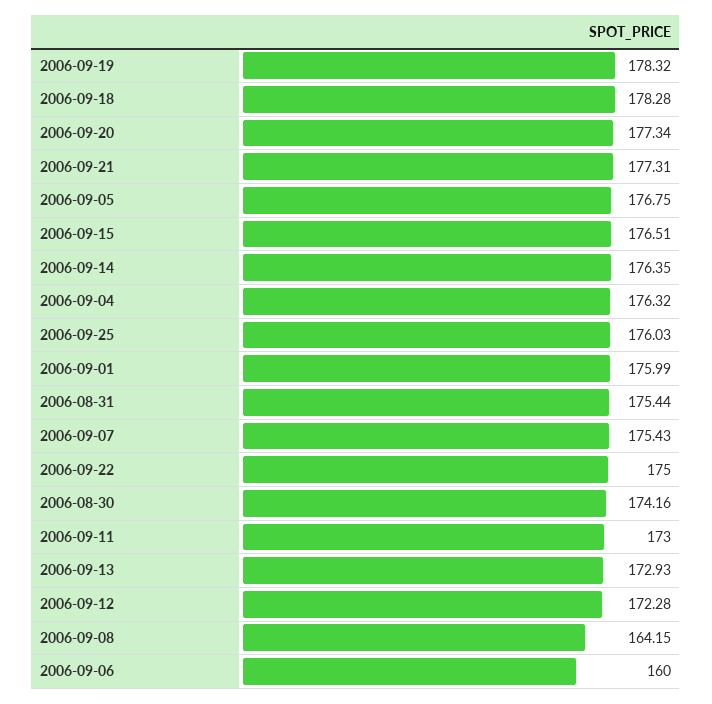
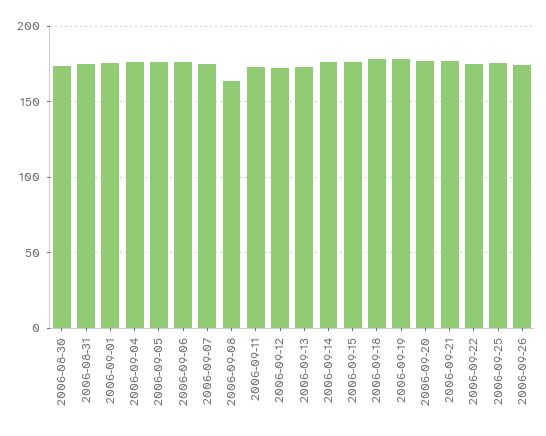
2006-09-06: 160 -> 175
2006-09-26: none -> 175

